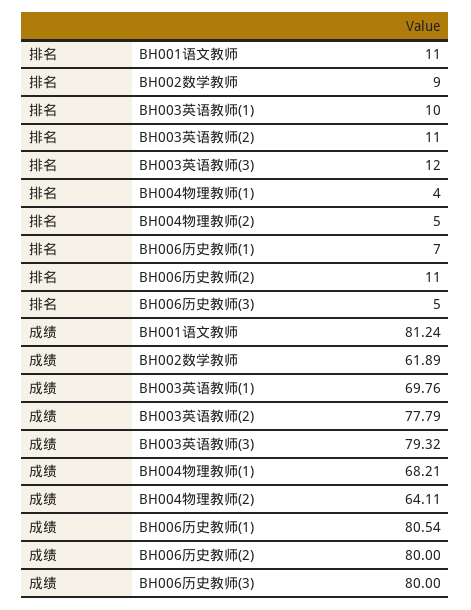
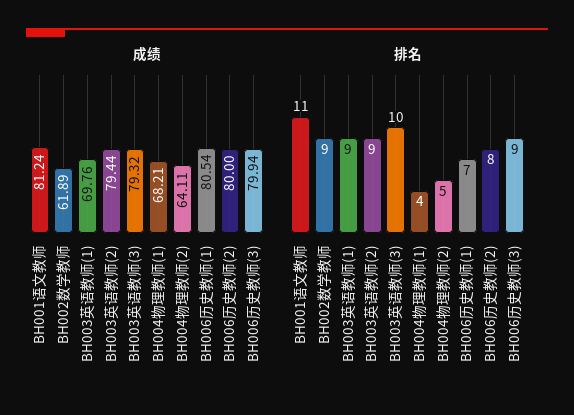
排名, BH003英语教师(1): 10 -> 9
排名, BH003英语教师(2): 11 -> 9
排名, BH003英语教师(3): 12 -> 10
排名, BH006历史教师(2): 11 -> 8
排名, BH006历史教师(3): 5 -> 9
成绩, BH003英语教师(2): 77.79 -> 79.44
成绩, BH006历史教师(3): 80 -> 79.94

